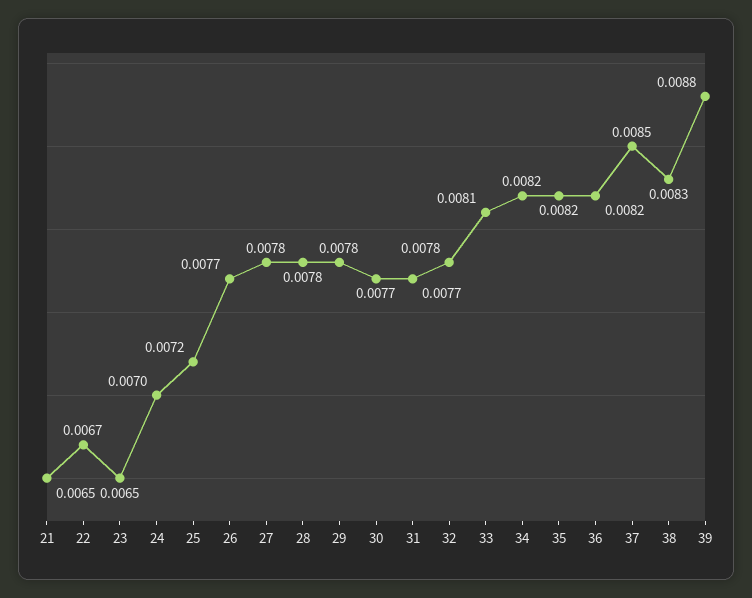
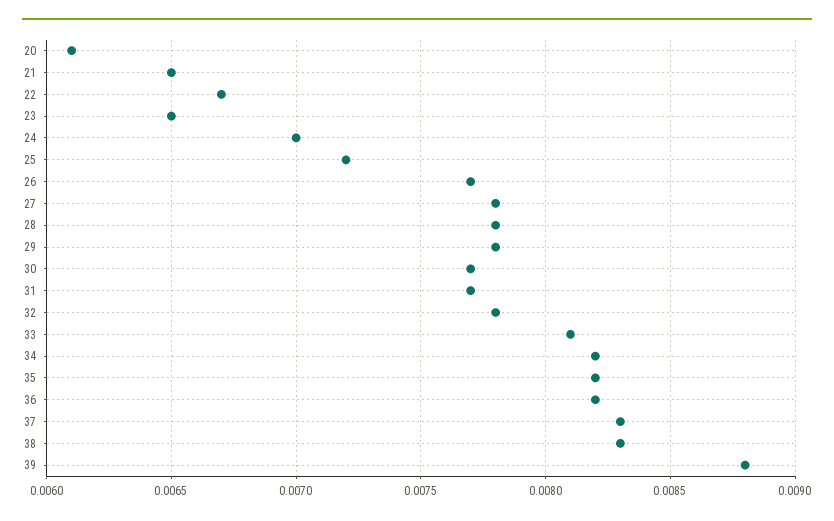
37: 0.0085 -> 0.0083
20: none -> 0.0061

